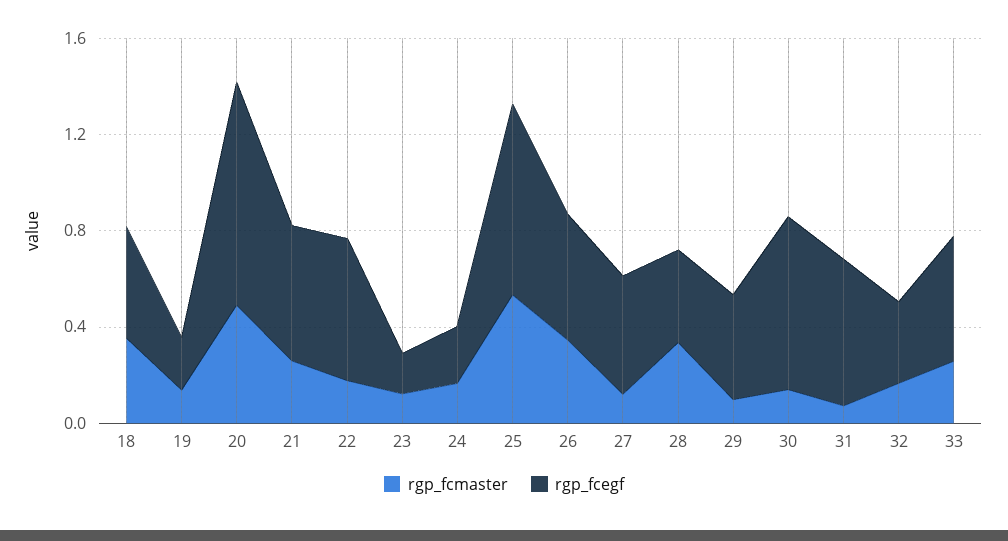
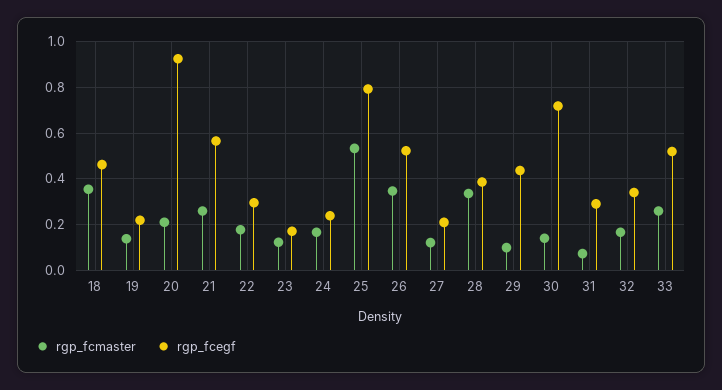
rgp_fcmaster, 20: 0.5 -> 0.2
rgp_fcegf, 22: 0.6 -> 0.3
rgp_fcegf, 27: 0.5 -> 0.2
rgp_fcegf, 31: 0.6 -> 0.3

